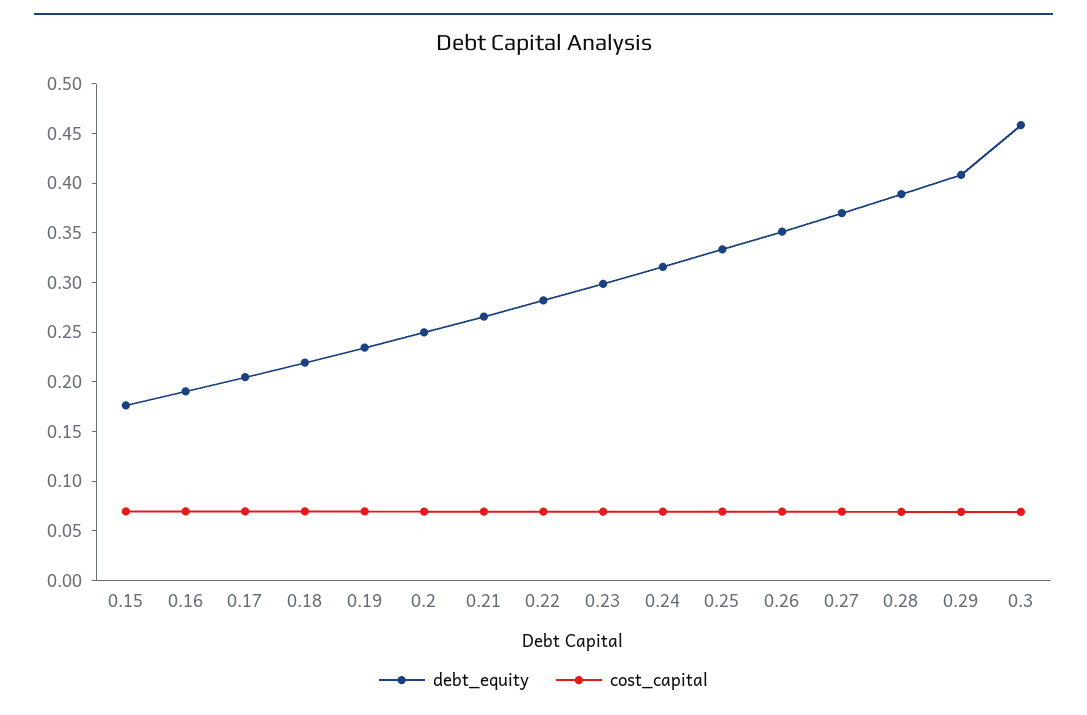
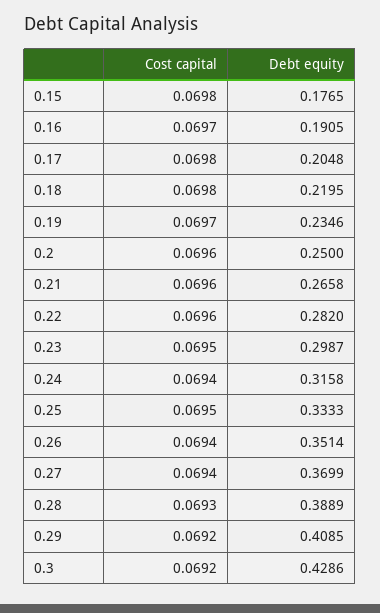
debt_equity, 0.3: 0.46 -> 0.4286

